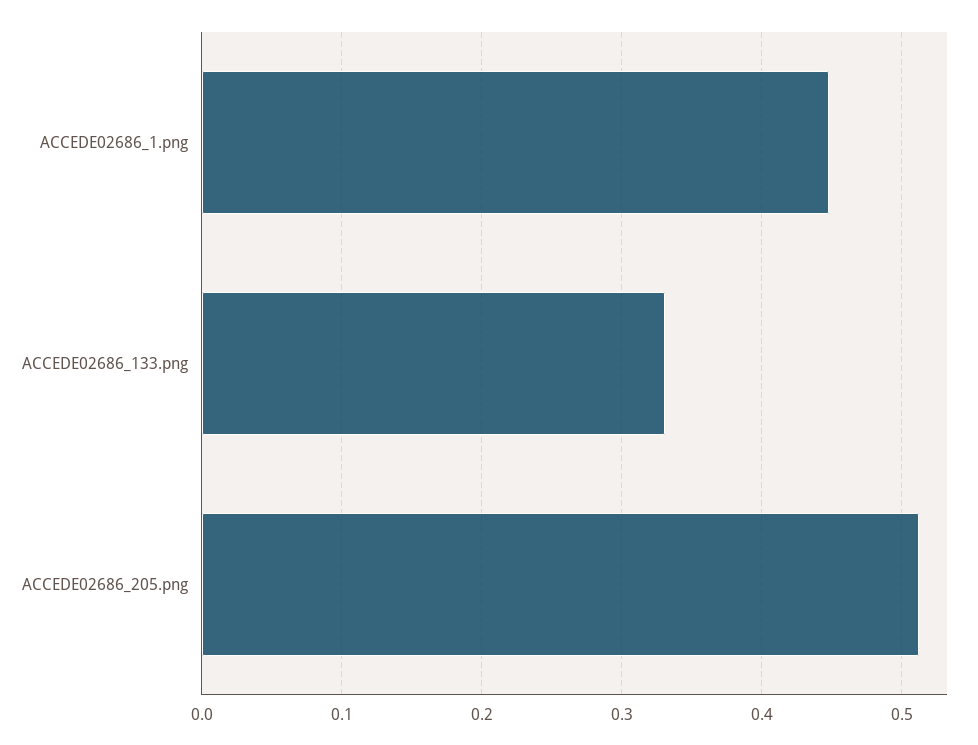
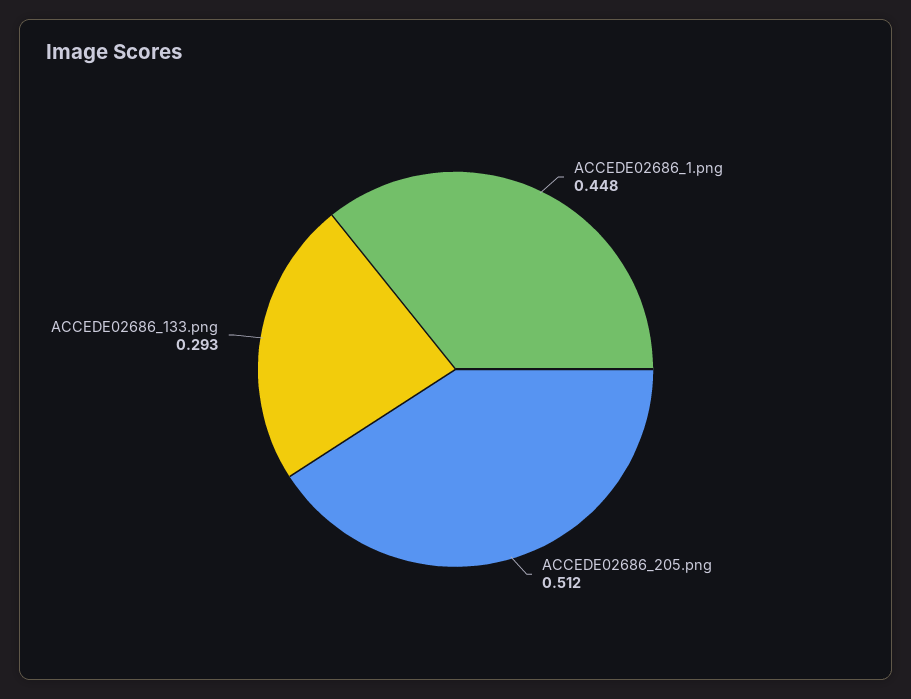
ACCEDE02686_133.png: 0.33 -> 0.293

